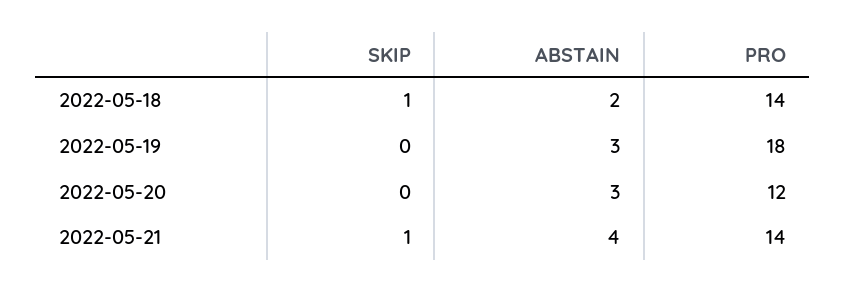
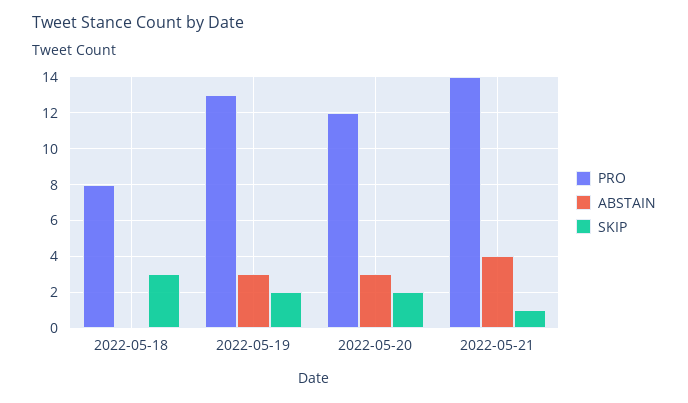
SKIP, 2022-05-18: 1 -> 3
ABSTAIN, 2022-05-18: 2 -> 0
PRO, 2022-05-18: 14 -> 8
SKIP, 2022-05-19: 0 -> 2
PRO, 2022-05-19: 18 -> 13
SKIP, 2022-05-20: 0 -> 2

